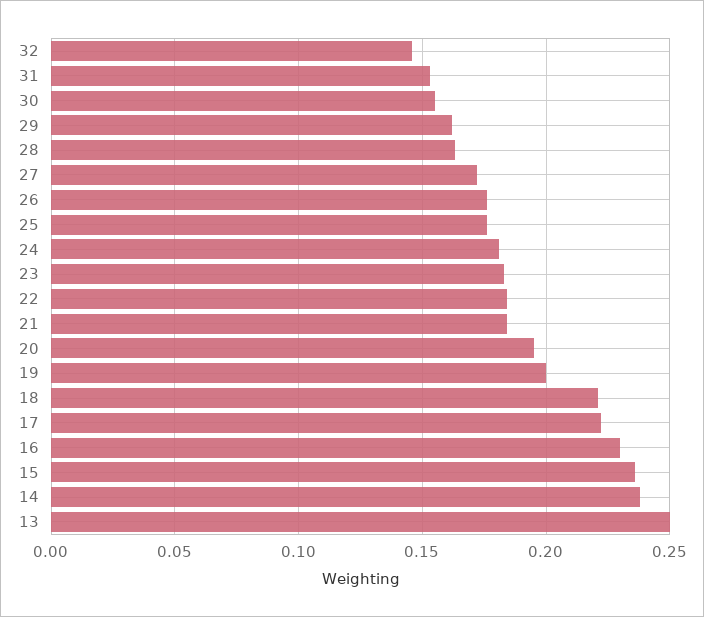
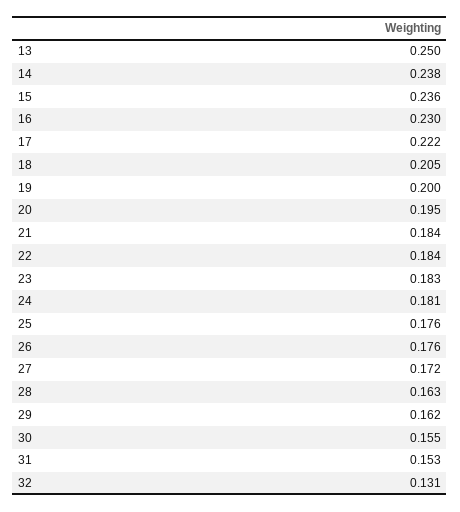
32: 0.145 -> 0.131
18: 0.22 -> 0.205

